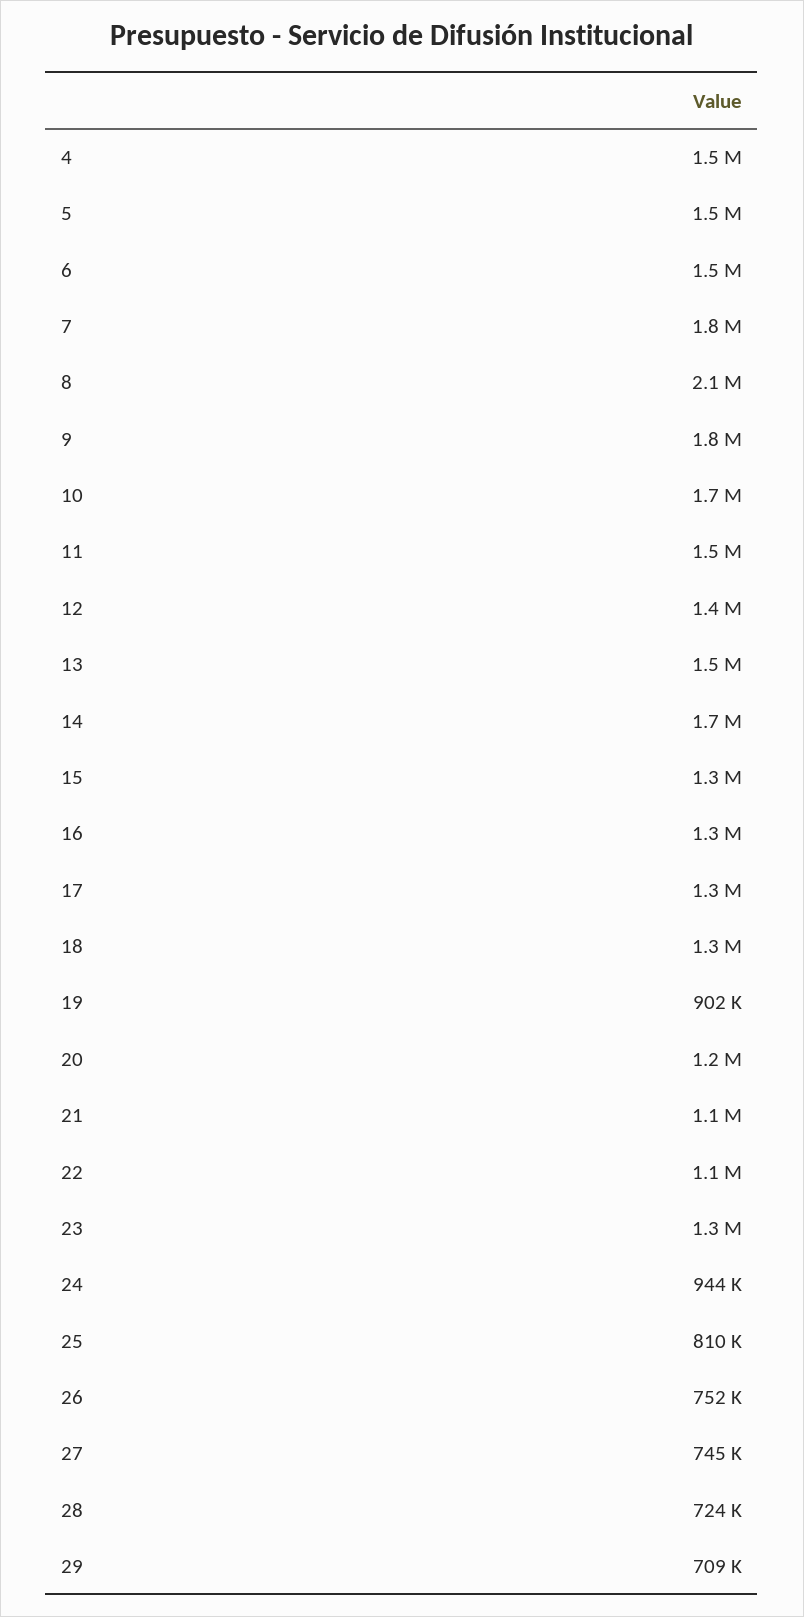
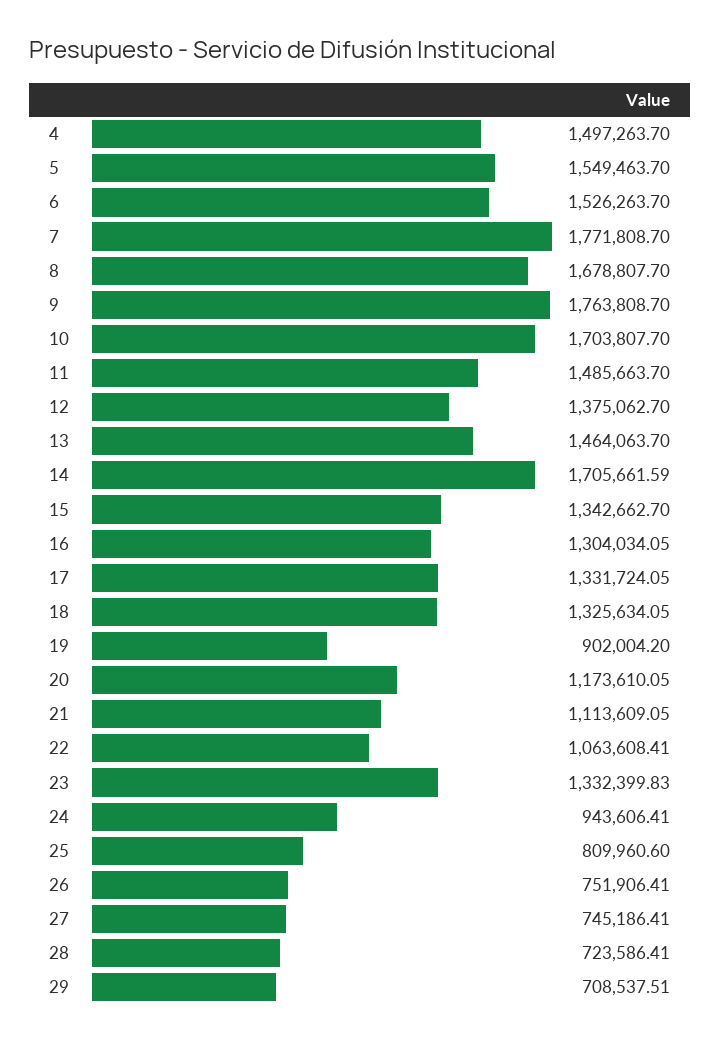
8: 2100000 -> 1678807.7

